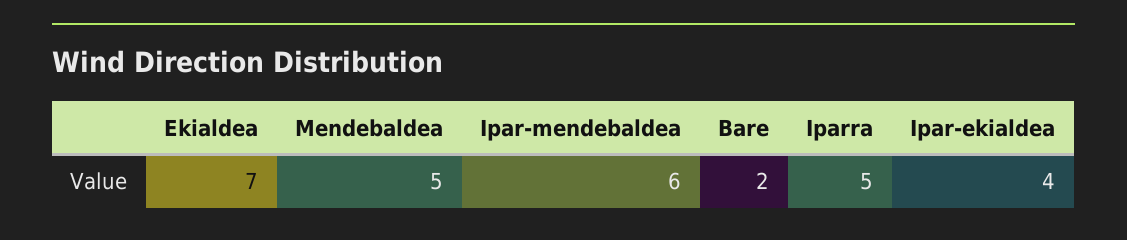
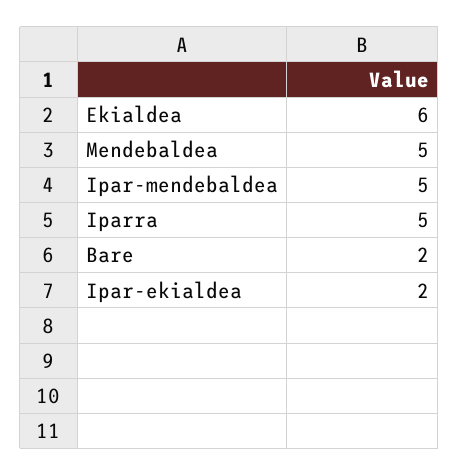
Ekialdea: 7 -> 6
Ipar-mendebaldea: 6 -> 5
Ipar-ekialdea: 4 -> 2

